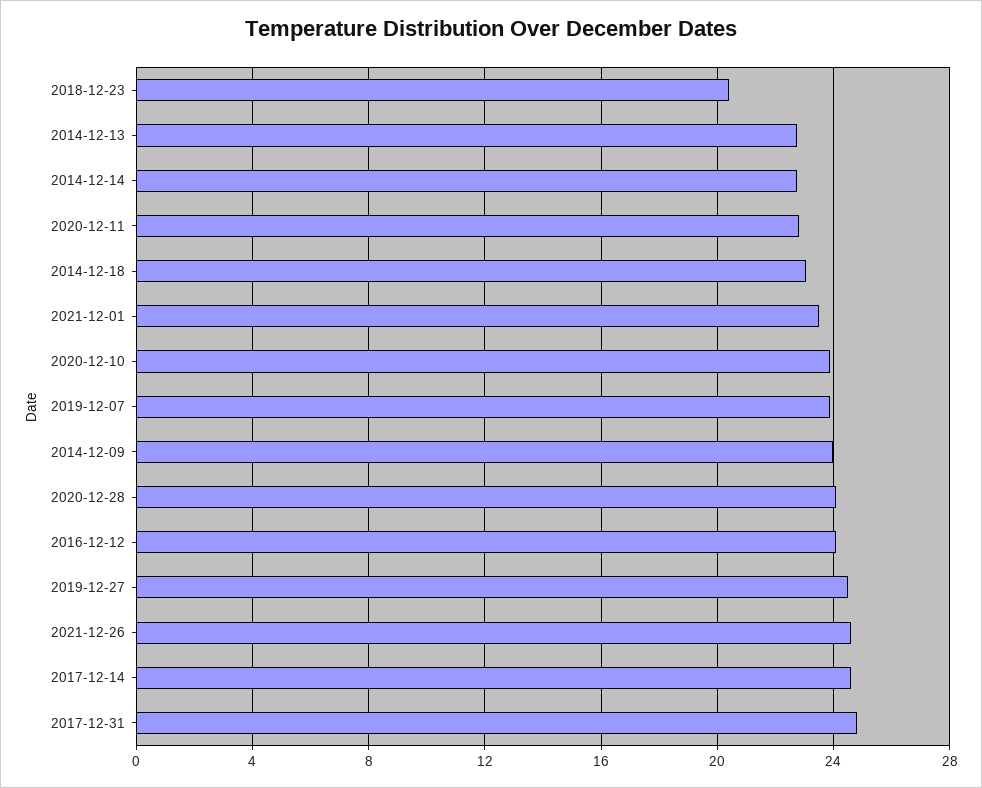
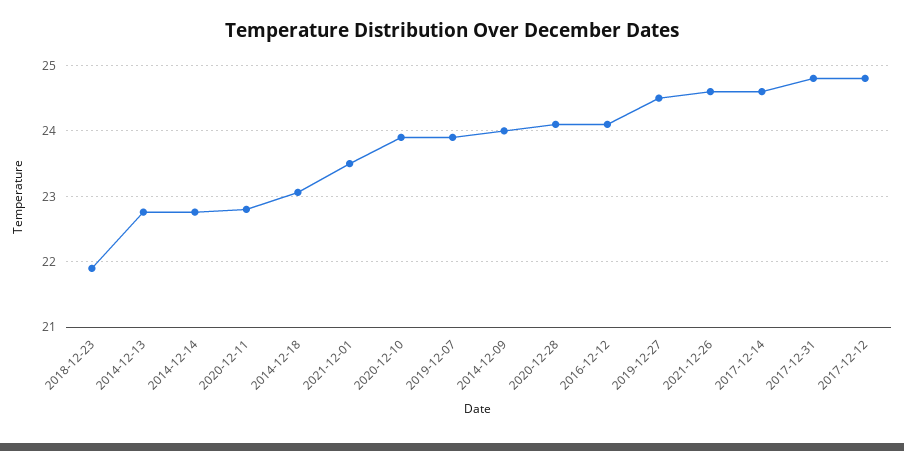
2018-12-23: 20.5 -> 21.9
2017-12-12: none -> 24.8

